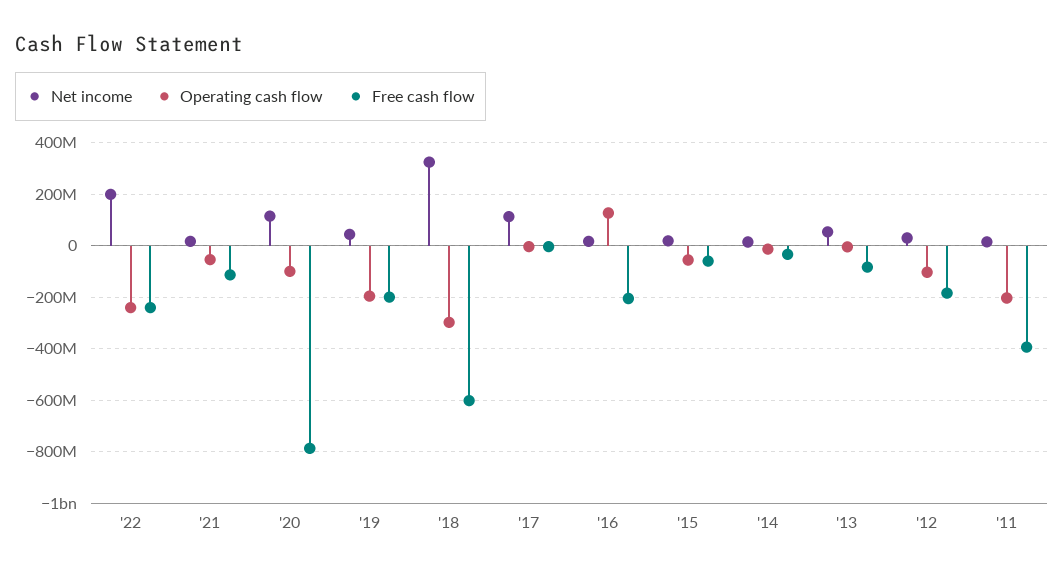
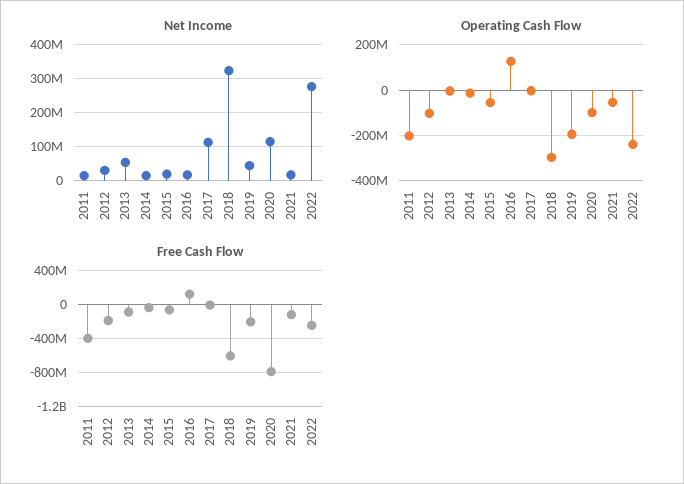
Net income, '22: 200000000 -> 280000000
Free cash flow, '16: -200000000 -> 100000000

